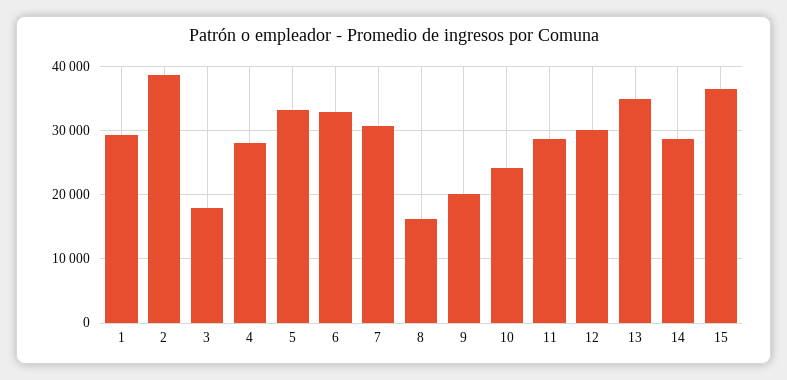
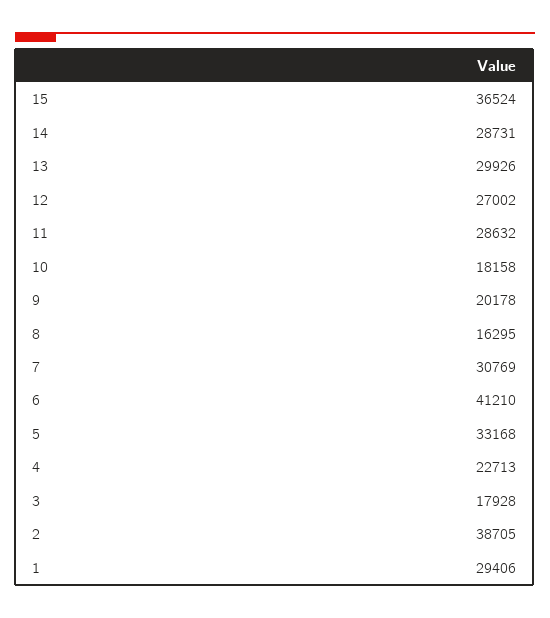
4: 28000 -> 22713
6: 33000 -> 41210
10: 24000 -> 18158
12: 30000 -> 27002
13: 35000 -> 29926

